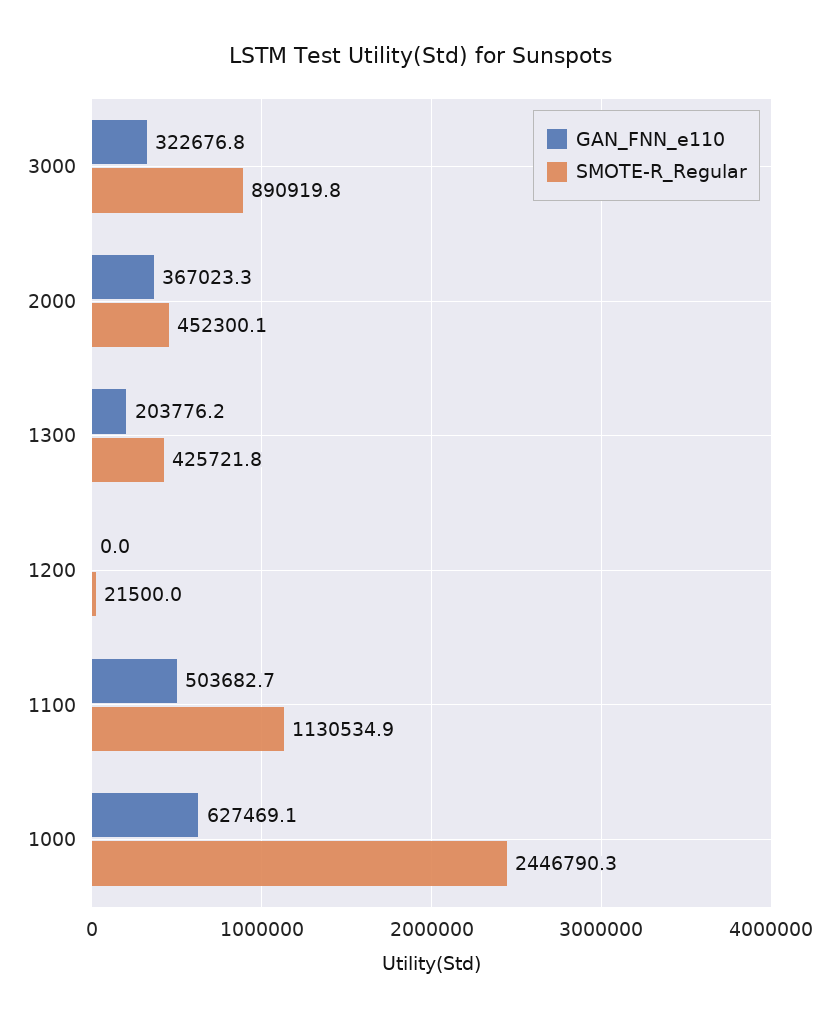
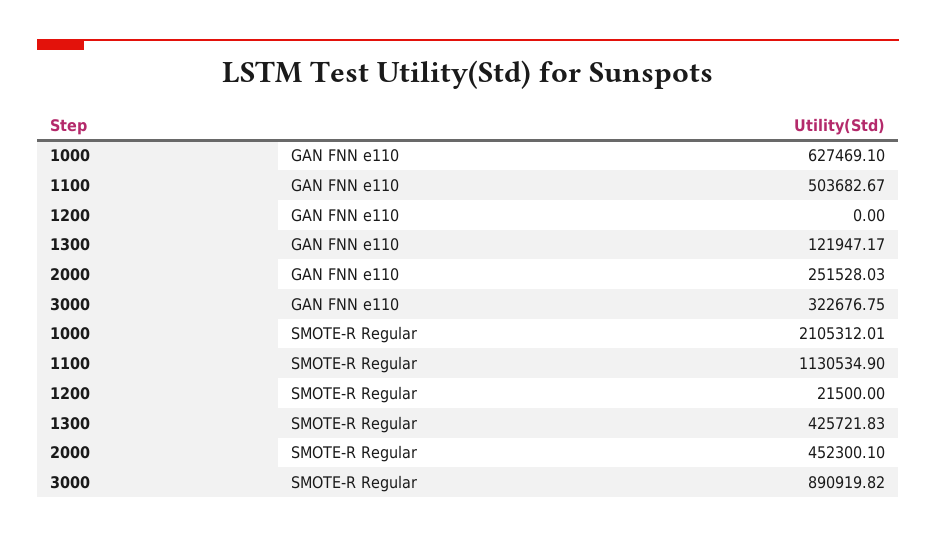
GAN_FNN_e110, 2000: 367023.3 -> 251528.03
GAN_FNN_e110, 1300: 203776.2 -> 121947.17
SMOTE-R_Regular, 1000: 2446790.3 -> 2105312.01

